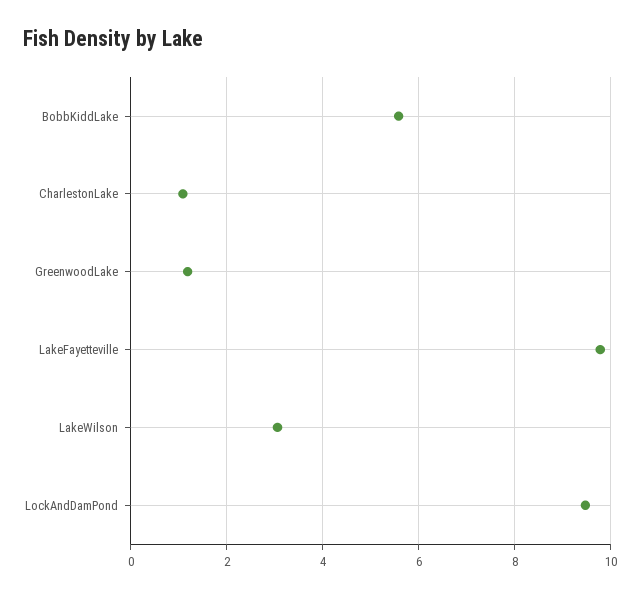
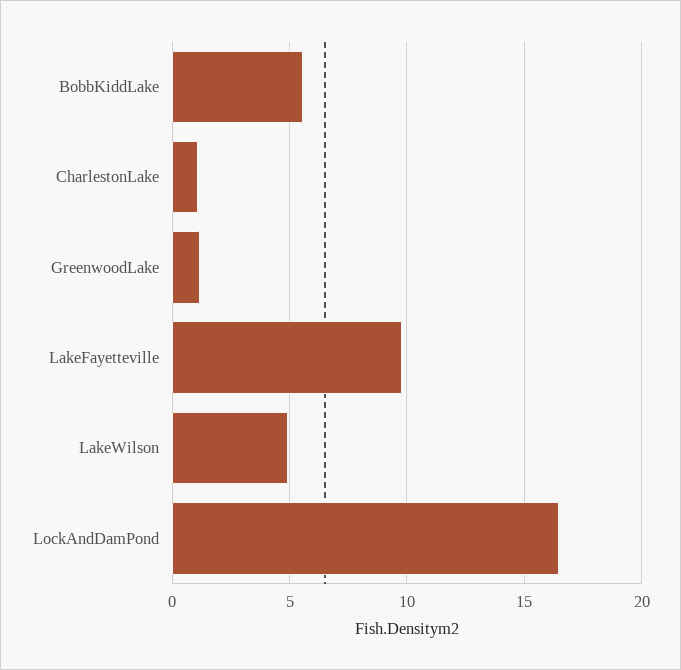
LakeWilson: 3 -> 5
LockAndDamPond: 9.4 -> 16.5

